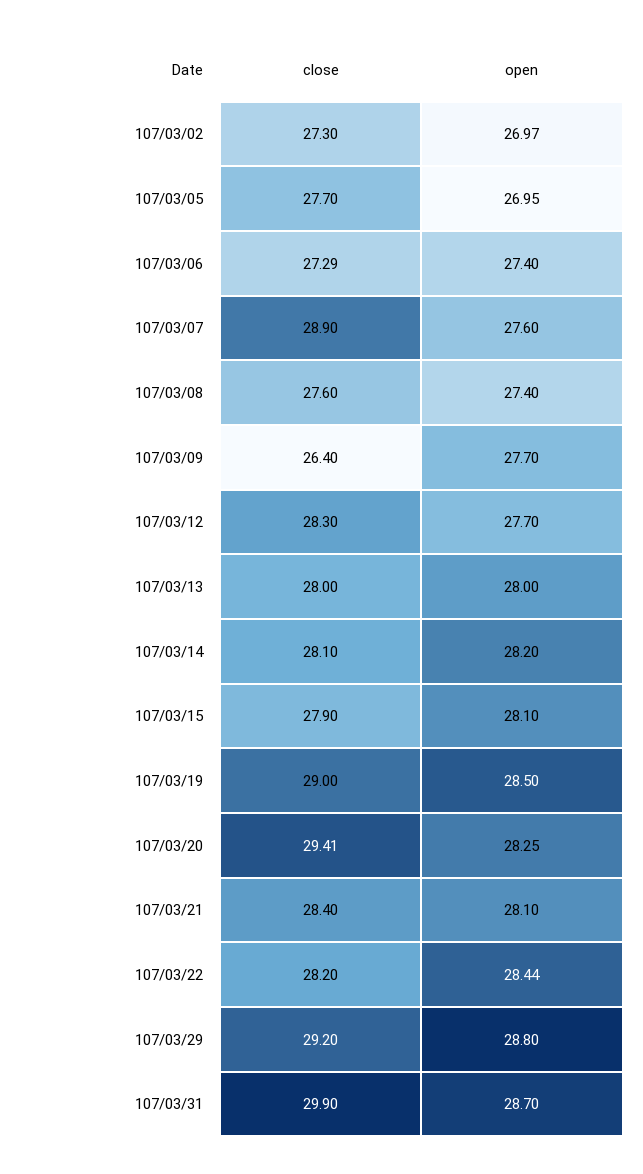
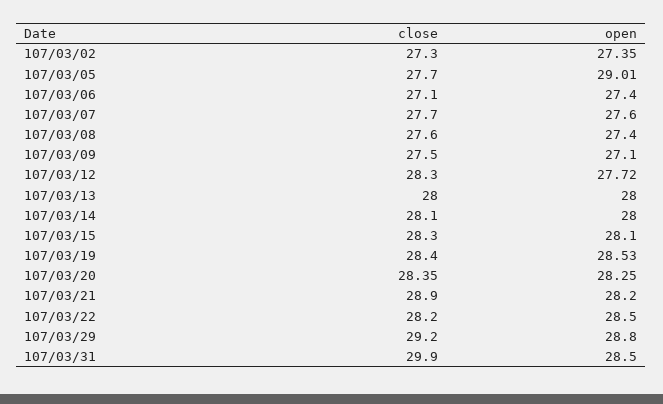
open, 107/03/02: 26.97 -> 27.35
open, 107/03/05: 26.95 -> 29.01
close, 107/03/06: 27.29 -> 27.1
close, 107/03/07: 28.9 -> 27.7
close, 107/03/09: 26.4 -> 27.5
open, 107/03/09: 27.7 -> 27.1
open, 107/03/12: 27.7 -> 27.72
open, 107/03/14: 28.2 -> 28
close, 107/03/15: 27.9 -> 28.3
close, 107/03/19: 29 -> 28.4
open, 107/03/19: 28.5 -> 28.53
close, 107/03/20: 29.41 -> 28.35
close, 107/03/21: 28.4 -> 28.9
open, 107/03/21: 28.1 -> 28.2
open, 107/03/22: 28.44 -> 28.5
open, 107/03/31: 28.7 -> 28.5

